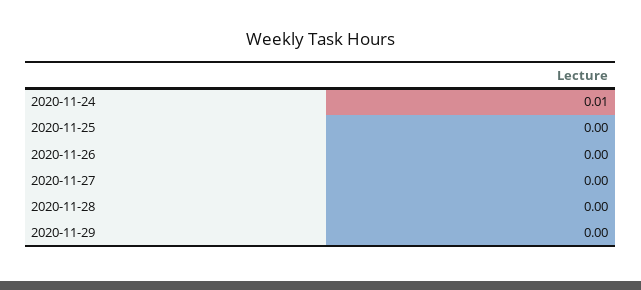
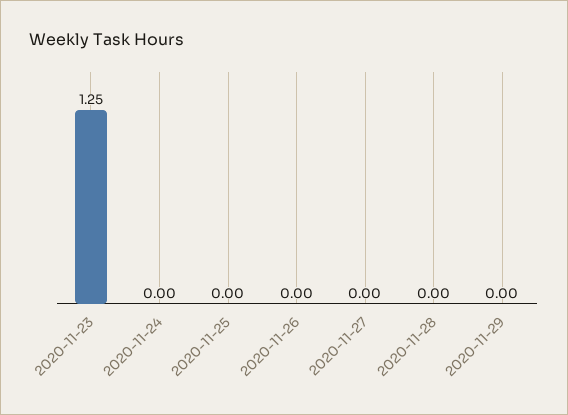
2020-11-24: 0.01 -> 0
2020-11-23: none -> 1.25

